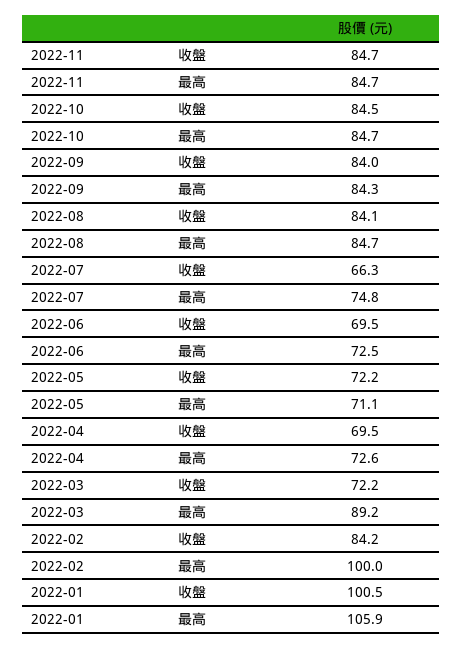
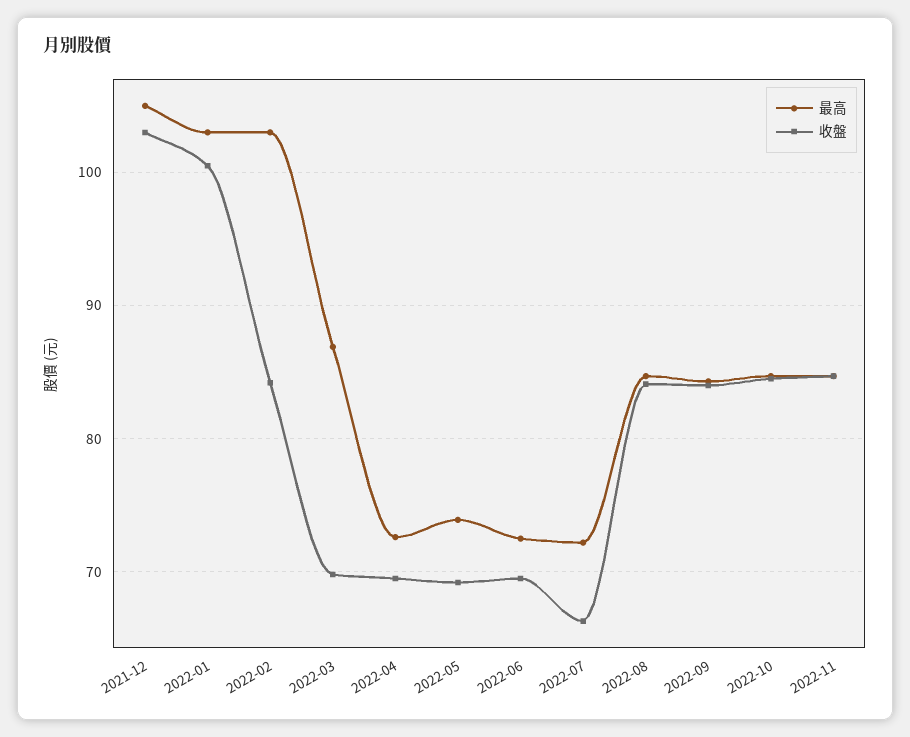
最高, 2022-07: 74.8 -> 72
收盤, 2022-05: 72.2 -> 69
最高, 2022-05: 71.1 -> 74
收盤, 2022-03: 72.2 -> 70
最高, 2022-03: 89.2 -> 87
最高, 2022-02: 100 -> 103
最高, 2022-01: 105.9 -> 103
最高, 2021-12: none -> 105
收盤, 2021-12: none -> 103

